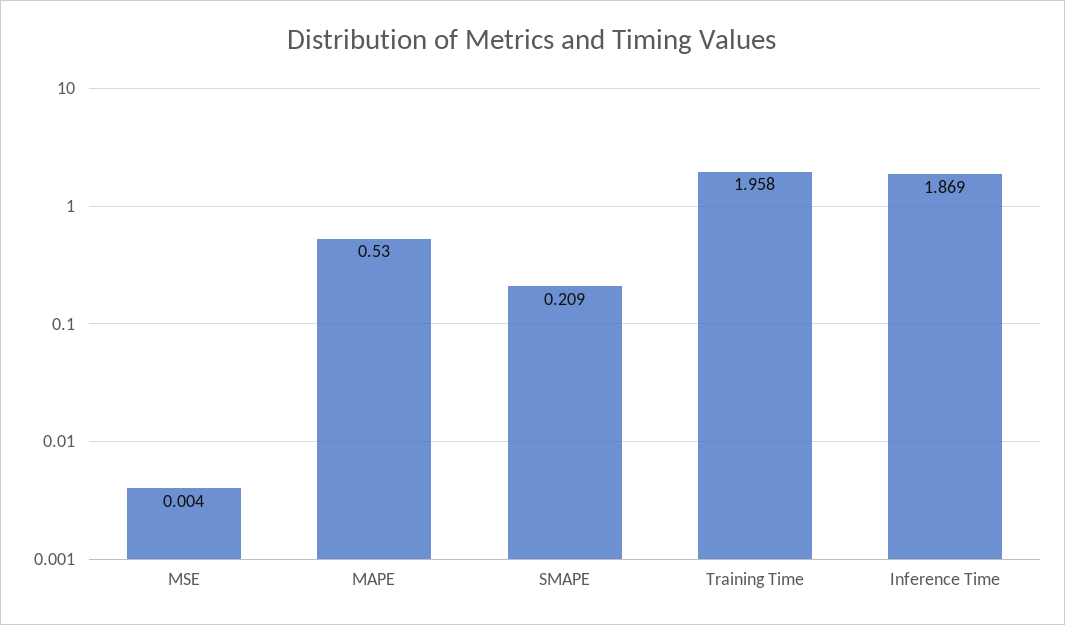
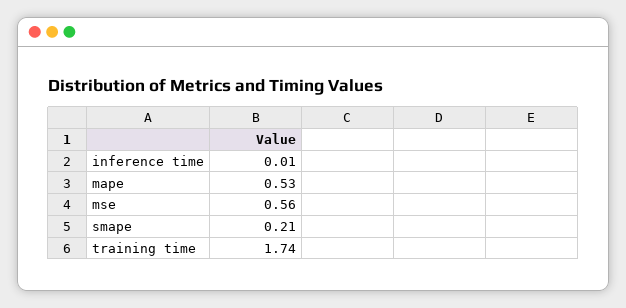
MSE: 0.004 -> 0.56
Training Time: 1.958 -> 1.74
Inference Time: 1.869 -> 0.01

